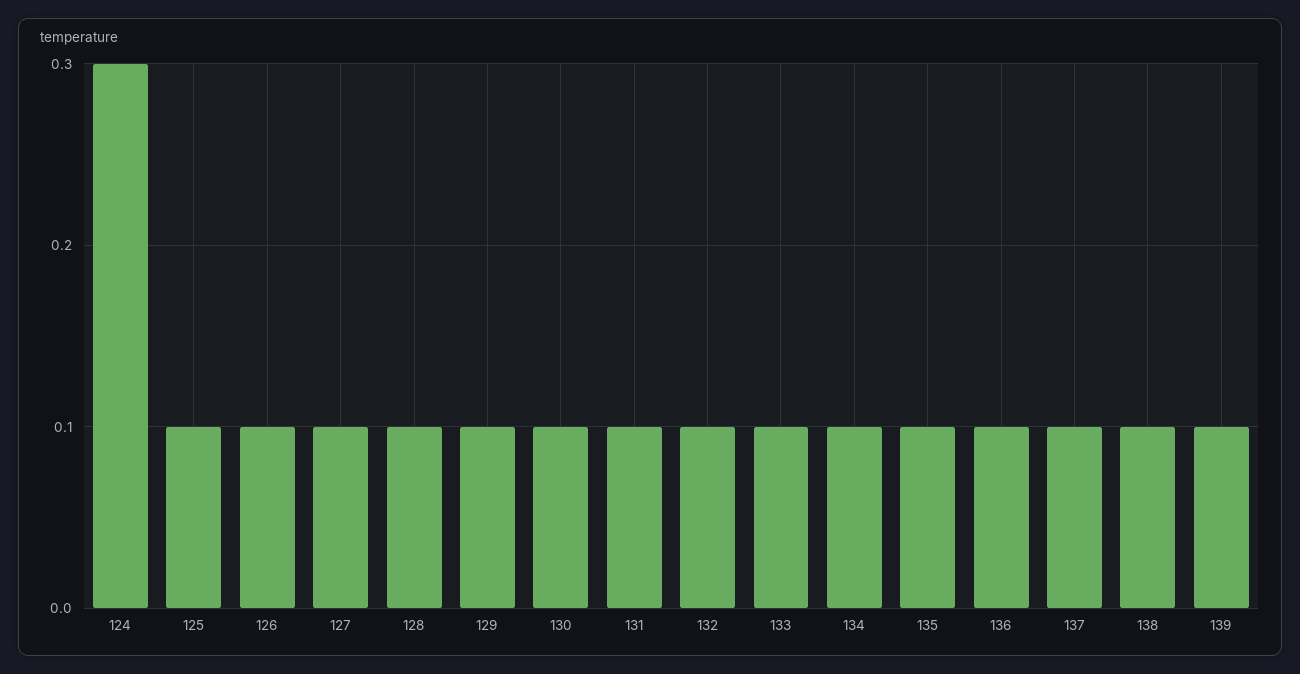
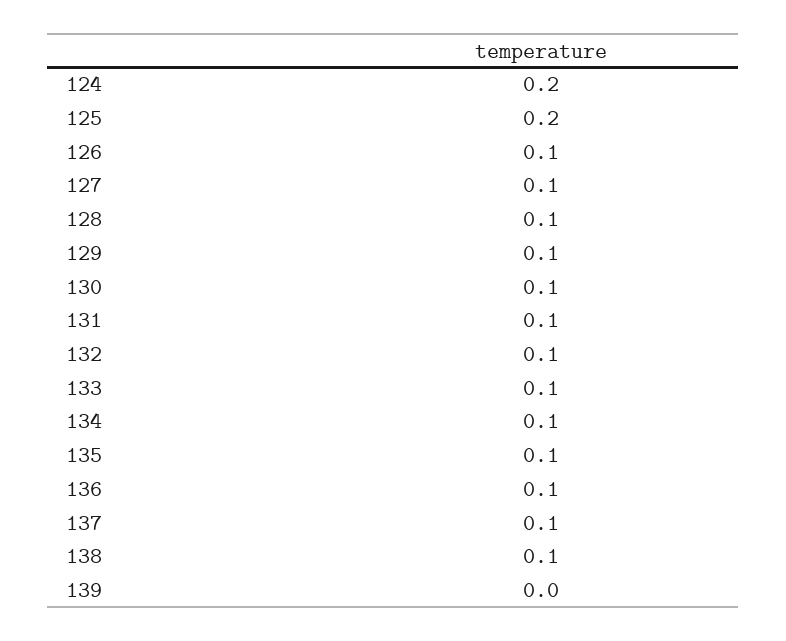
124: 0.3 -> 0.2
125: 0.1 -> 0.2
139: 0.1 -> 0

